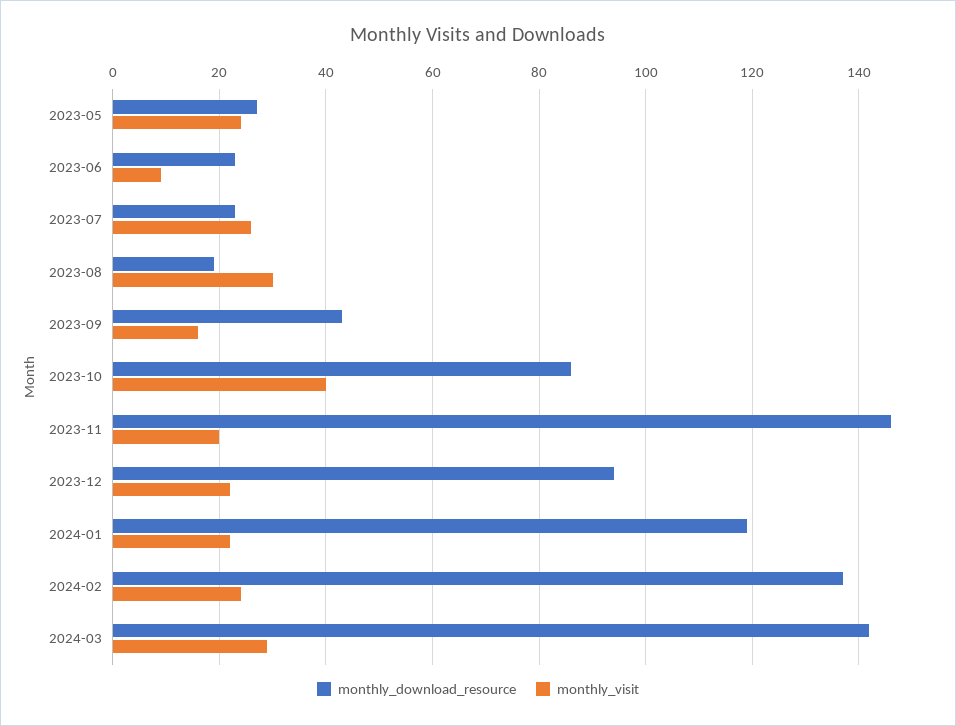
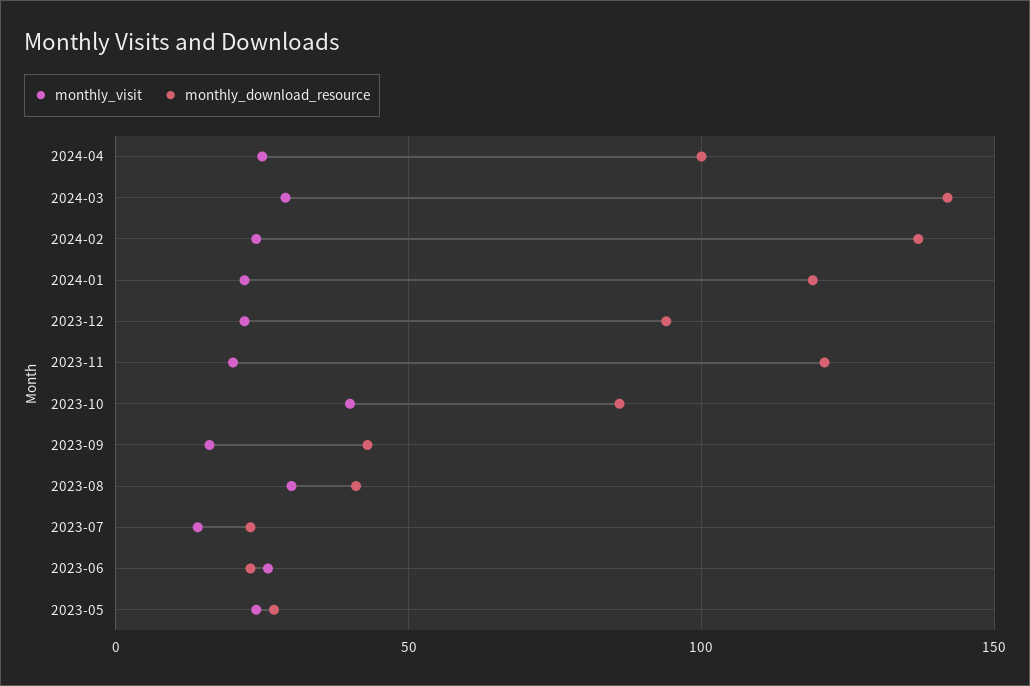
monthly_visit, 2023-06: 10 -> 25
monthly_visit, 2023-07: 25 -> 15
monthly_download_resource, 2023-08: 20 -> 40
monthly_download_resource, 2023-11: 145 -> 120
monthly_visit, 2024-04: none -> 25
monthly_download_resource, 2024-04: none -> 100

